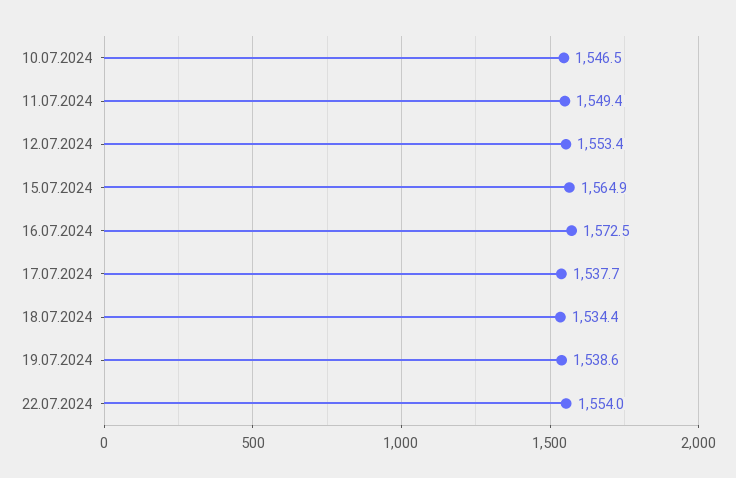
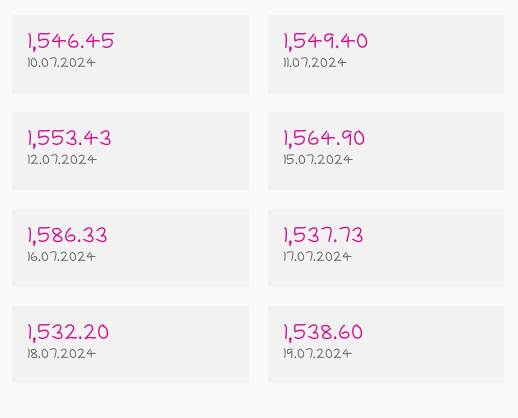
16.07.2024: 1572.5 -> 1586.33
18.07.2024: 1534.4 -> 1532.2
22.07.2024: 1554 -> none

